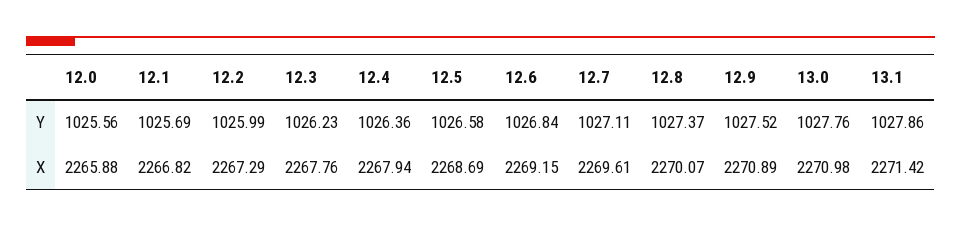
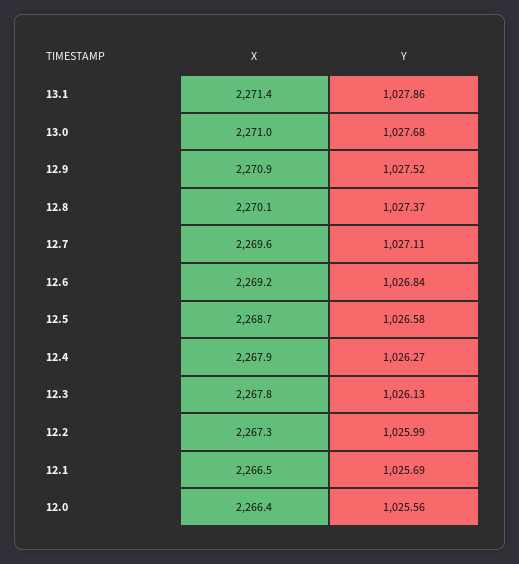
12.3, Y: 1026.23 -> 1026.13
12.4, Y: 1026.36 -> 1026.27
13.0, Y: 1027.76 -> 1027.68
12.0, X: 2265.88 -> 2266.4
12.1, X: 2266.82 -> 2266.5

